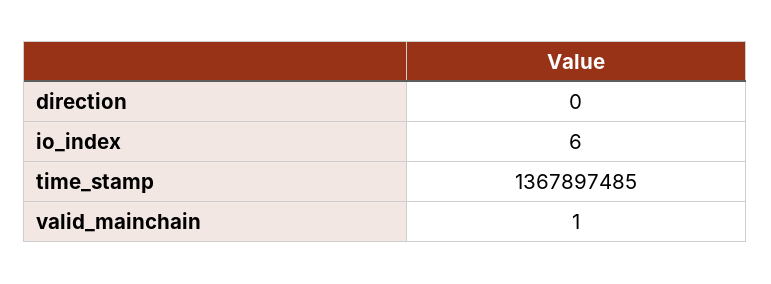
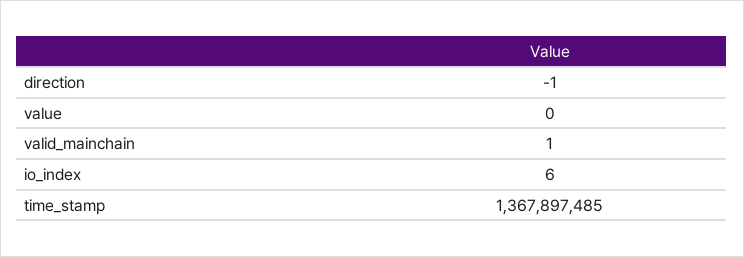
direction: 0 -> -1
value: none -> 0

